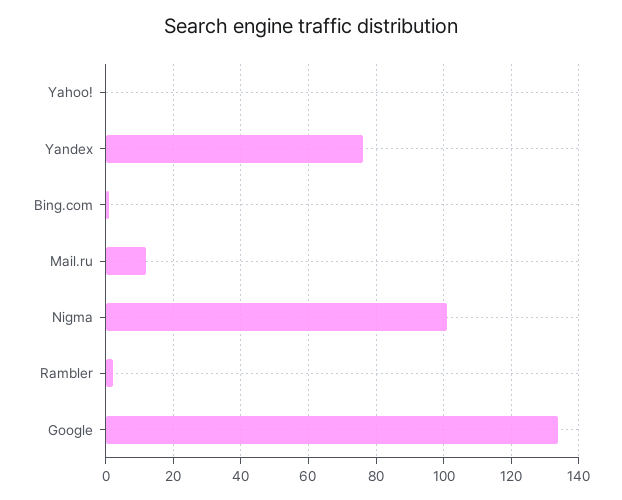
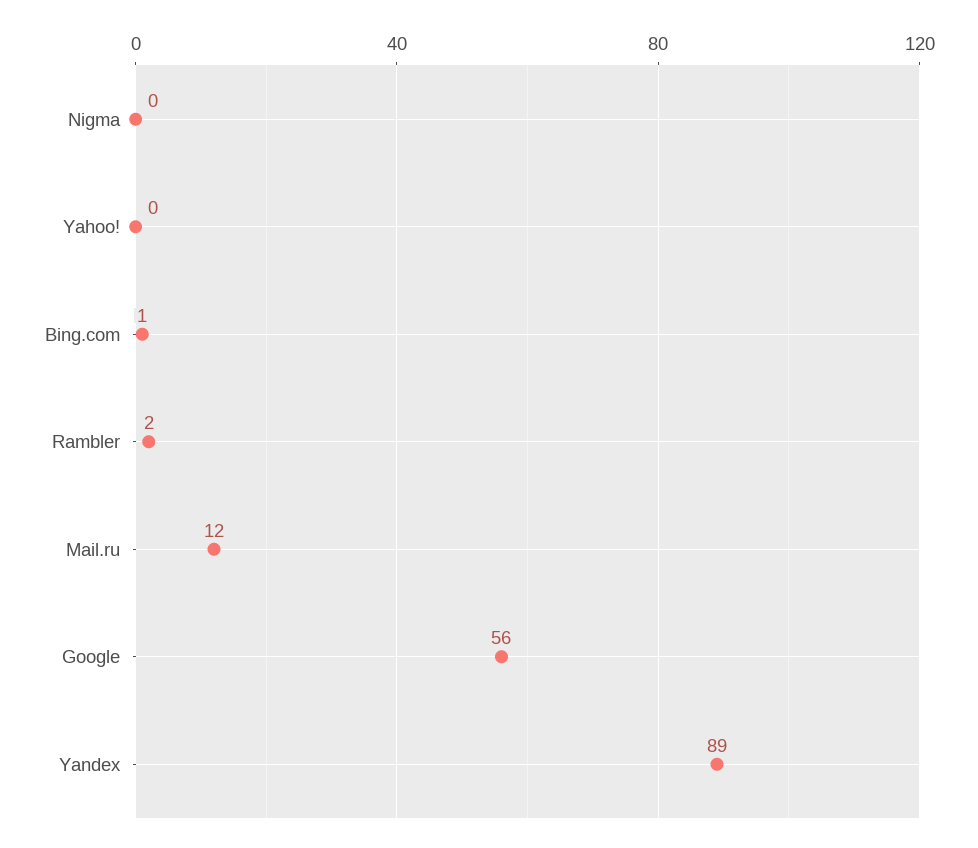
Yandex: 75 -> 89
Nigma: 100 -> 0
Google: 135 -> 56

